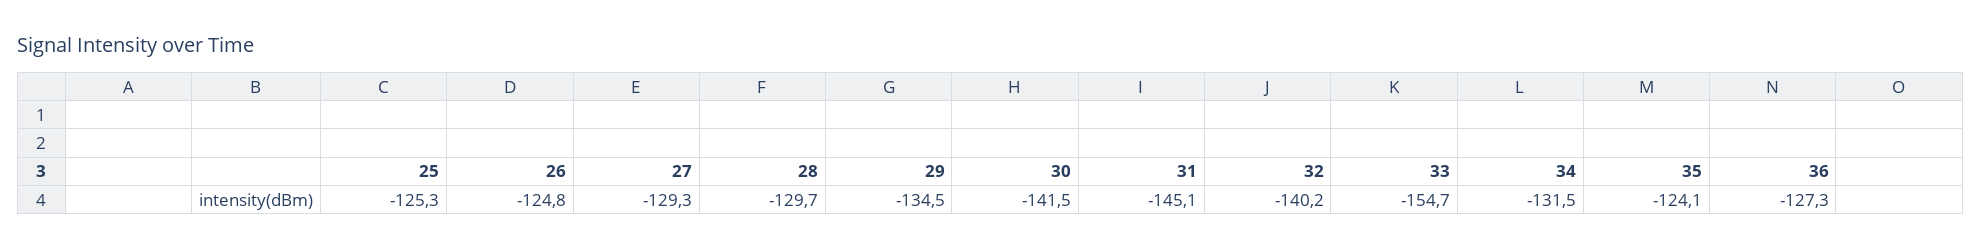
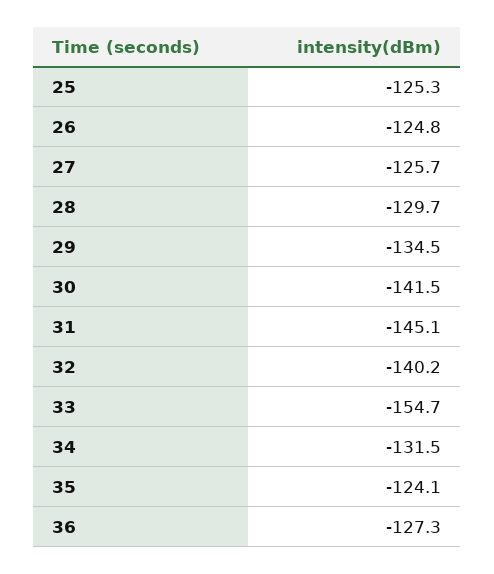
27: -129.3 -> -125.7

